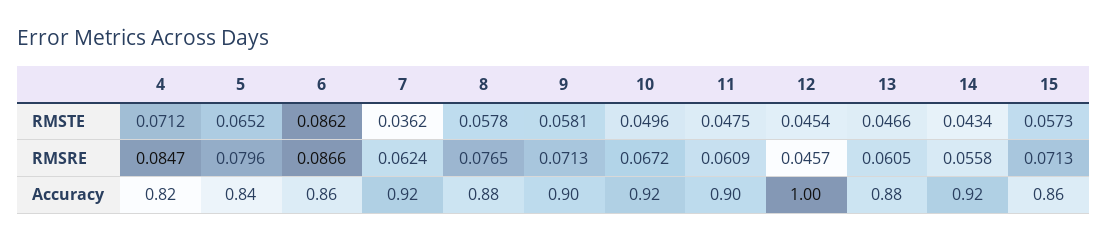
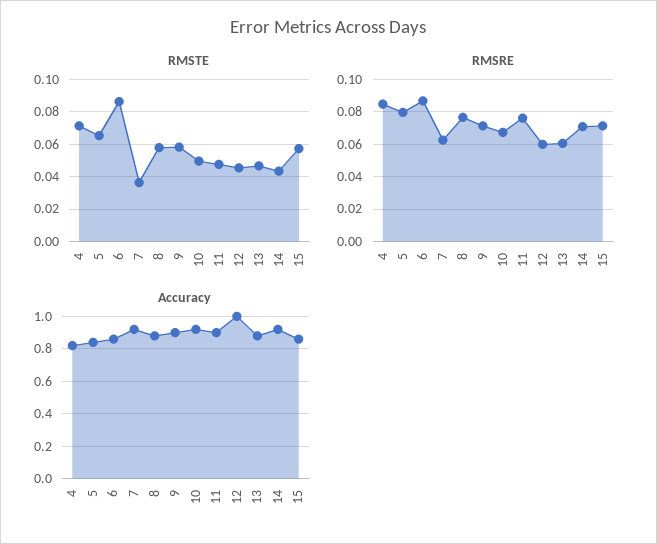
RMSRE, 11: 0.0609 -> 0.075
RMSRE, 12: 0.0457 -> 0.06
RMSRE, 14: 0.0558 -> 0.07

